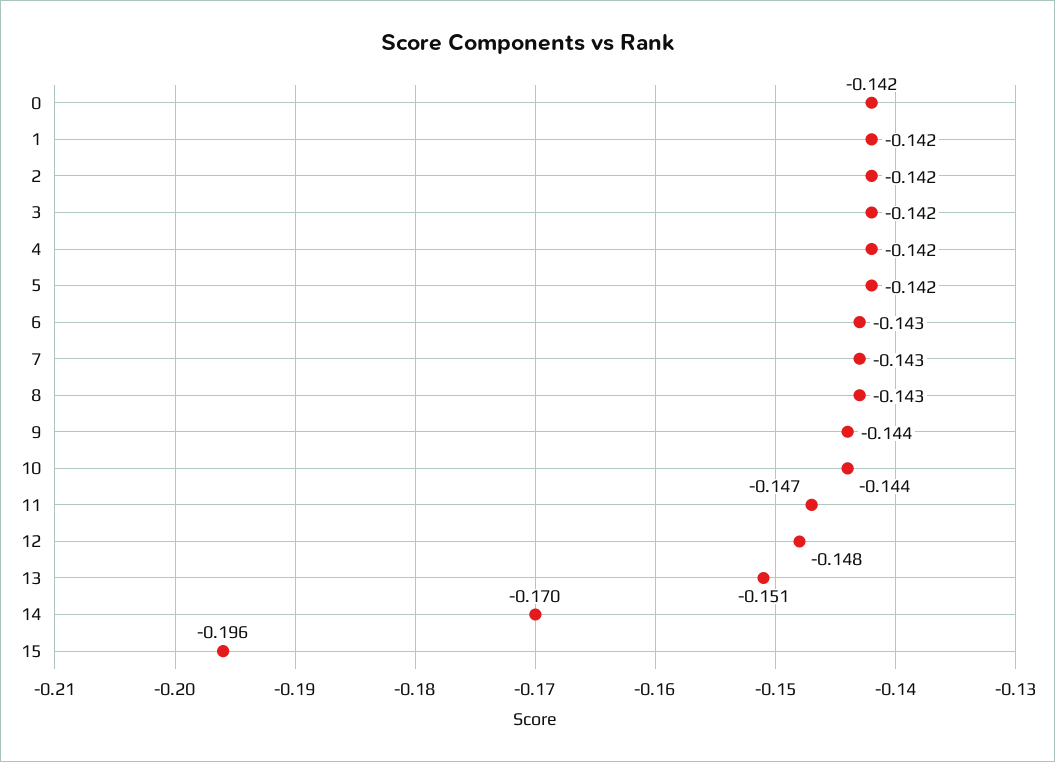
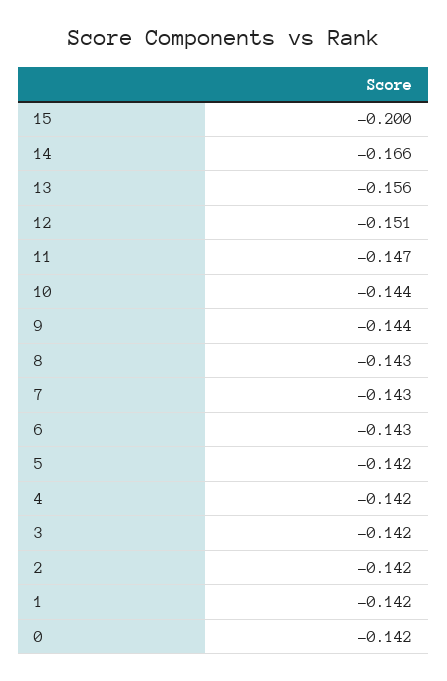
12: -0.148 -> -0.151
13: -0.151 -> -0.156
14: -0.17 -> -0.166
15: -0.196 -> -0.2

